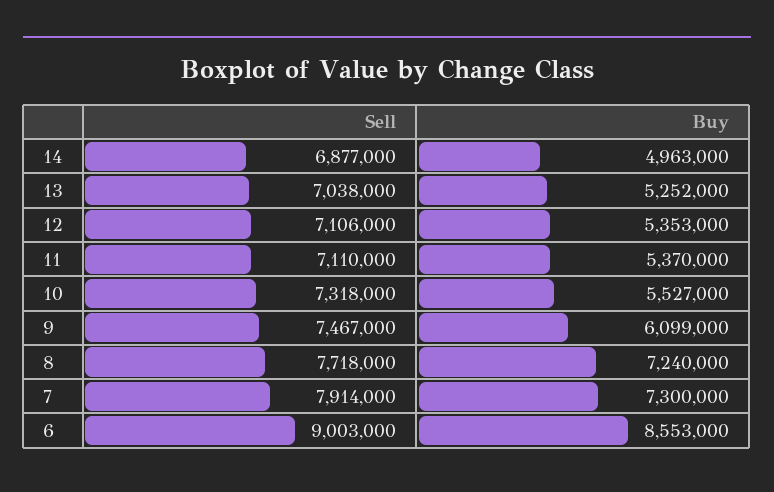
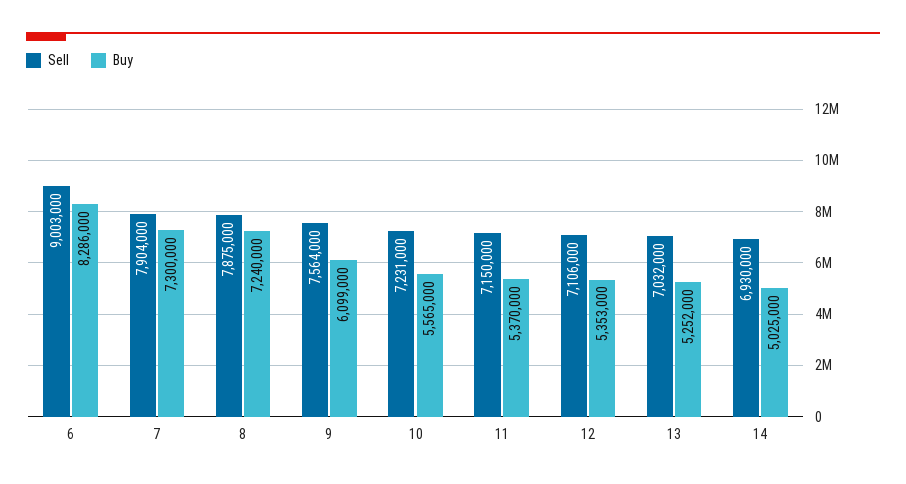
Sell, 14: 6877000 -> 6930000
Buy, 14: 4963000 -> 5025000
Sell, 13: 7038000 -> 7032000
Sell, 11: 7110000 -> 7150000
Sell, 10: 7318000 -> 7231000
Buy, 10: 5527000 -> 5565000
Sell, 9: 7467000 -> 7564000
Sell, 8: 7718000 -> 7875000
Sell, 7: 7914000 -> 7904000
Buy, 6: 8553000 -> 8286000

